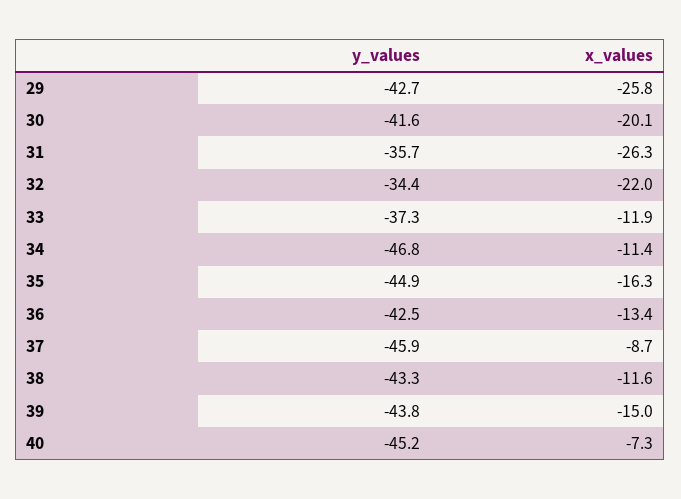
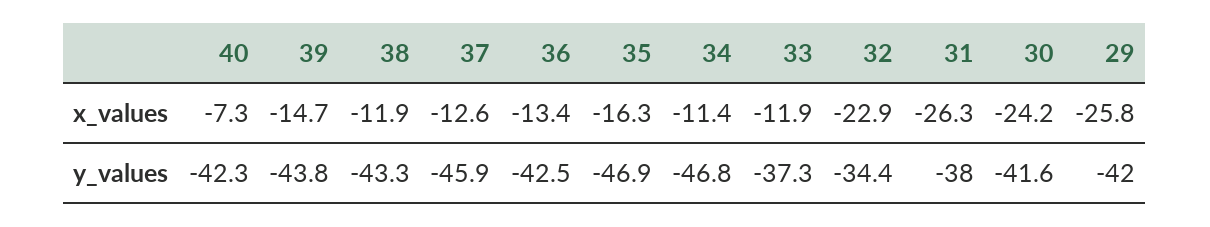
y_values, 29: -42.7 -> -42
x_values, 30: -20.1 -> -24.2
y_values, 31: -35.7 -> -38
x_values, 32: -22 -> -22.9
y_values, 35: -44.9 -> -46.9
x_values, 37: -8.7 -> -12.6
x_values, 38: -11.6 -> -11.9
x_values, 39: -15 -> -14.7
y_values, 40: -45.2 -> -42.3

